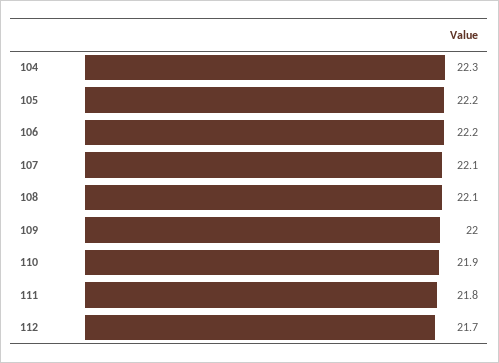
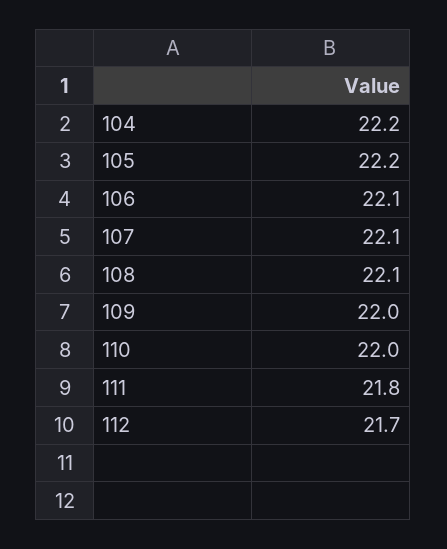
104: 22.3 -> 22.2
106: 22.2 -> 22.1
110: 21.9 -> 22

